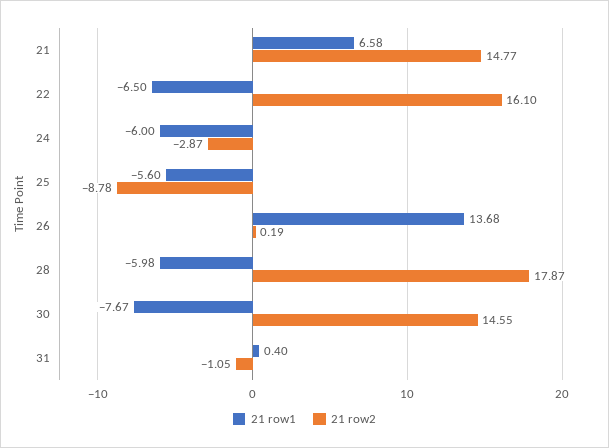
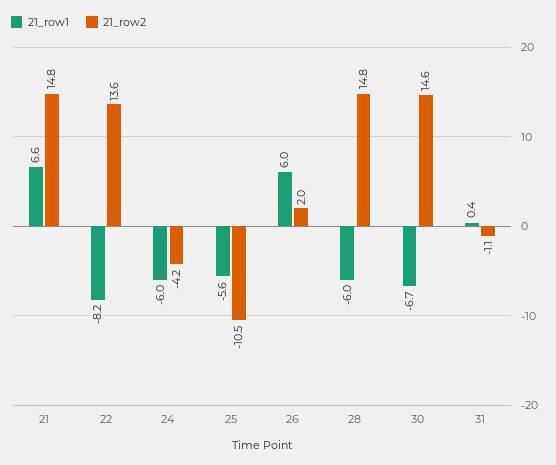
21 row1, 22: -6.5 -> -8.2
21 row2, 22: 16.1 -> 13.6
21 row2, 24: -2.87 -> -4.2
21 row2, 25: -8.78 -> -10.5
21 row1, 26: 13.68 -> 6
21 row2, 26: 0.19 -> 2
21 row2, 28: 17.87 -> 14.8
21 row1, 30: -7.67 -> -6.7

